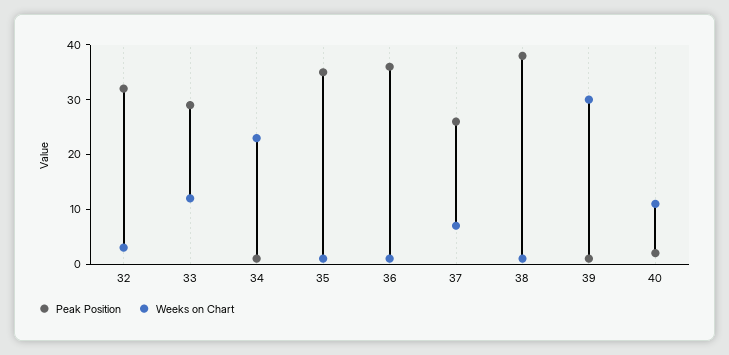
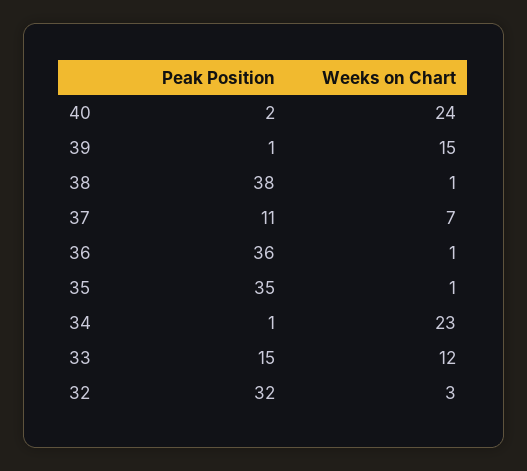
Peak Position, 33: 30 -> 15
Peak Position, 37: 25 -> 11
Weeks on Chart, 39: 30 -> 15
Weeks on Chart, 40: 10 -> 24

